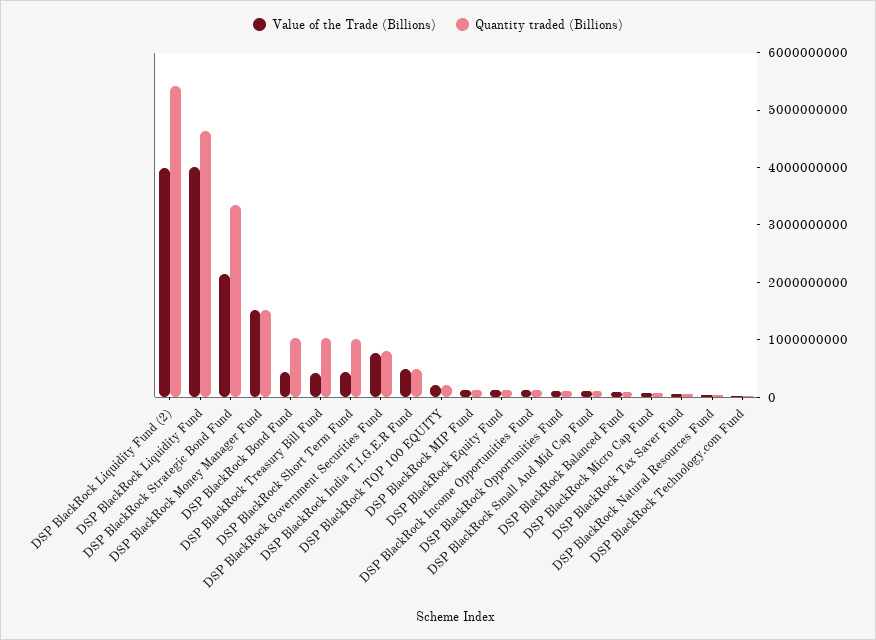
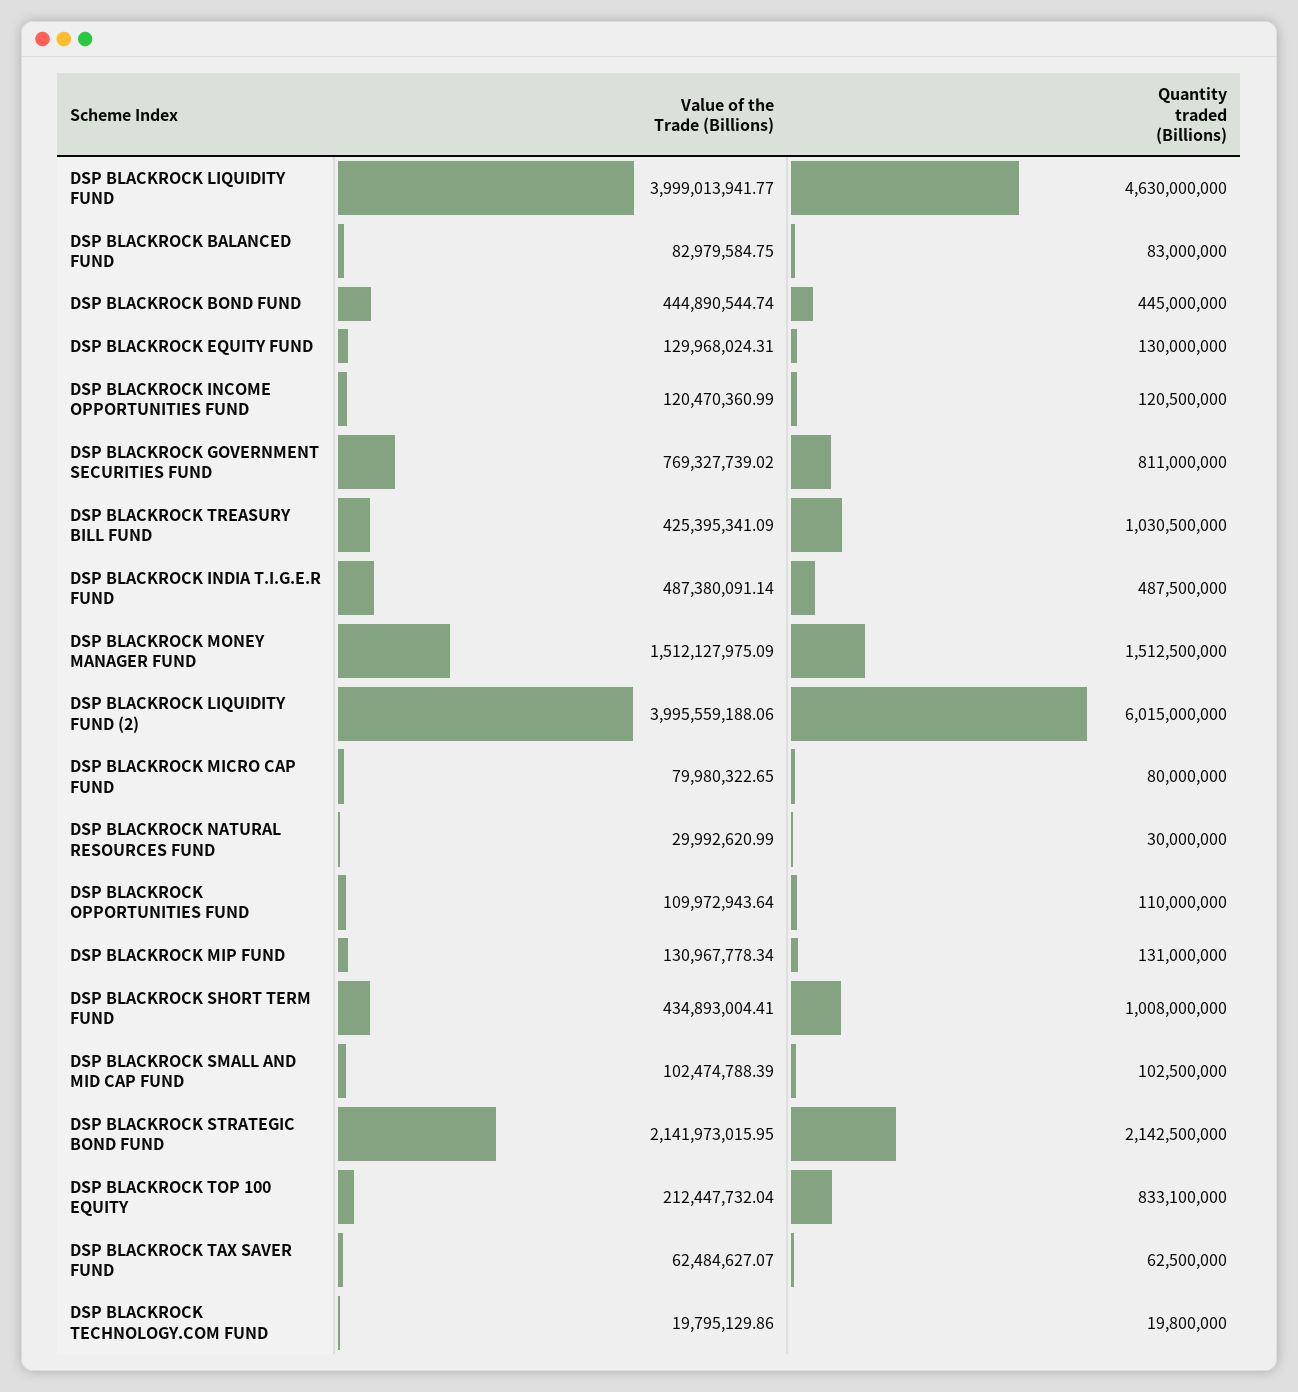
Quantity traded (Billions), DSP BlackRock Liquidity Fund (2): 5400000000 -> 6015000000
Quantity traded (Billions), DSP BlackRock Strategic Bond Fund: 3400000000 -> 2142500000
Quantity traded (Billions), DSP BlackRock Bond Fund: 1000000000 -> 445000000
Quantity traded (Billions), DSP BlackRock TOP 100 EQUITY: 200000000 -> 833100000

